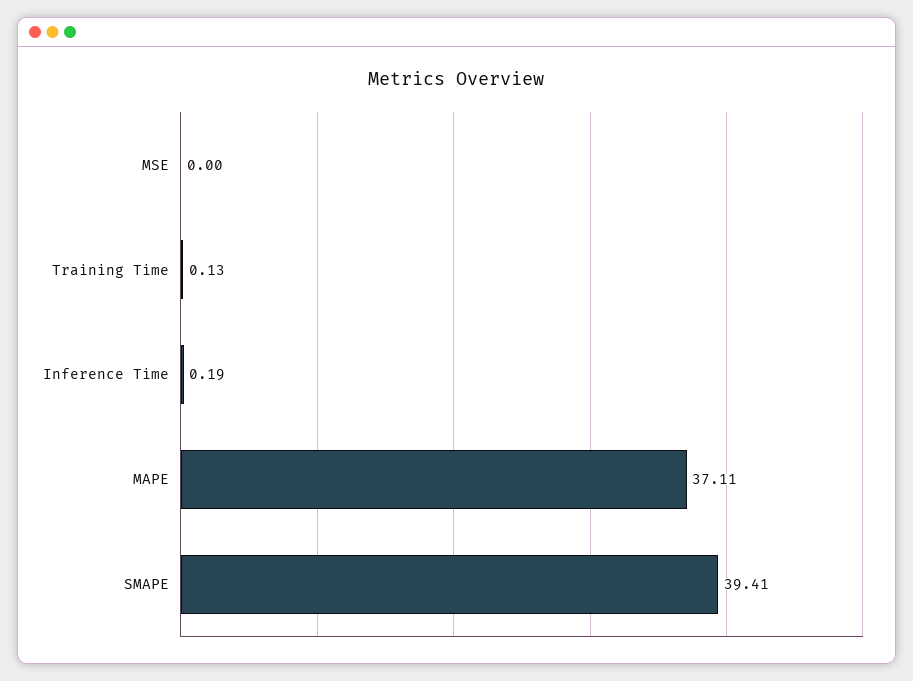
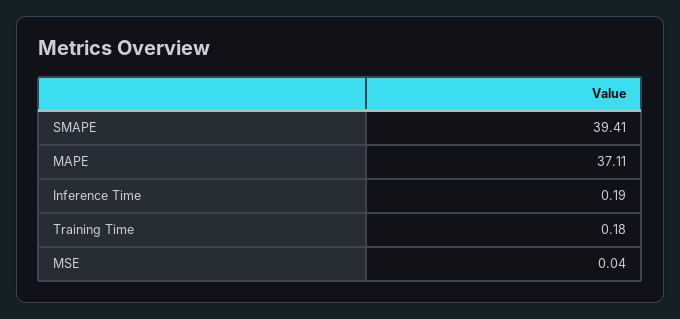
MSE: 0 -> 0.04
Training Time: 0.13 -> 0.18

